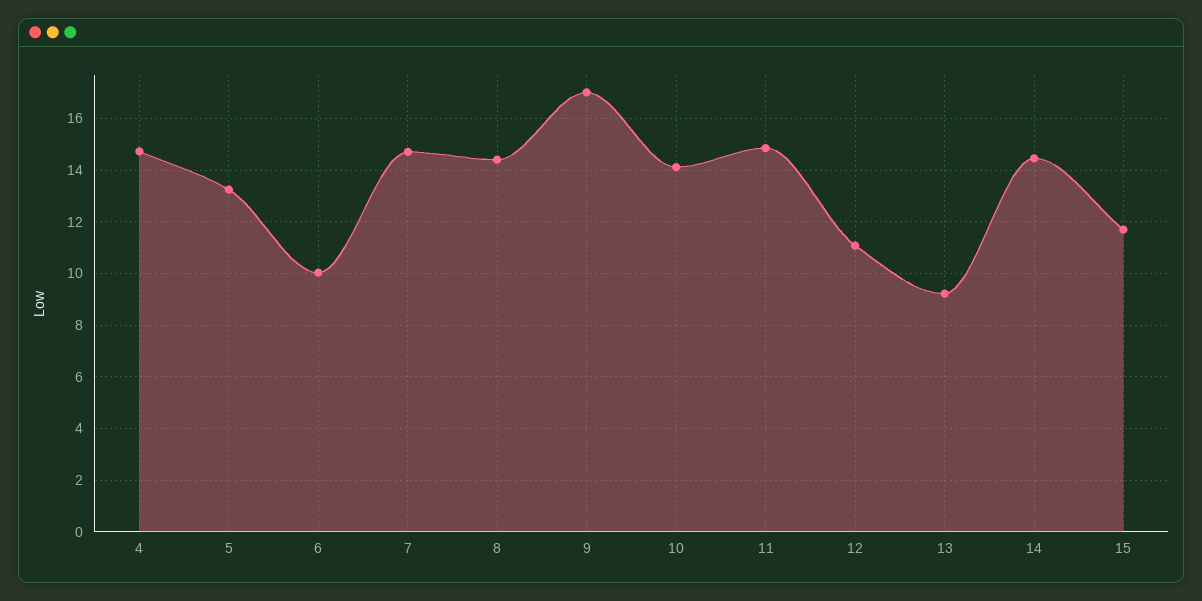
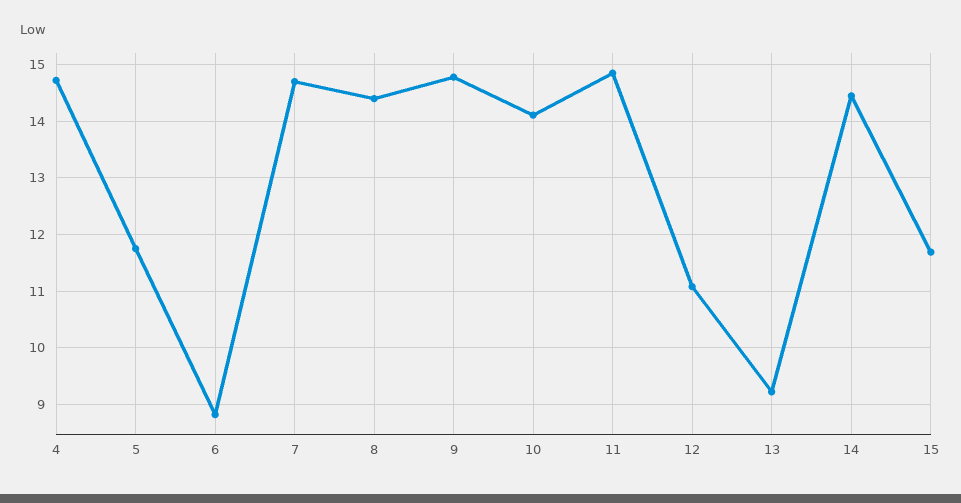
5: 13.25 -> 11.8
6: 10 -> 8.8
9: 17 -> 14.8

